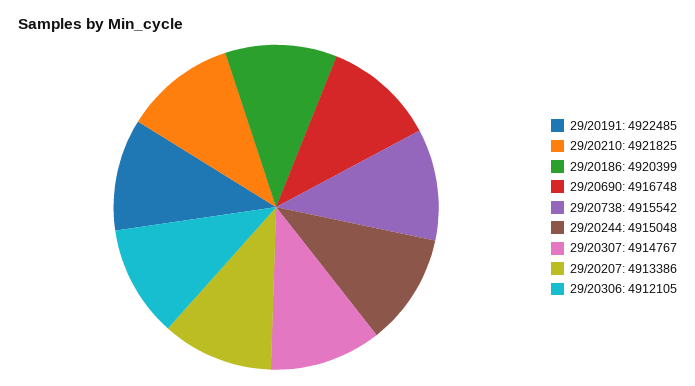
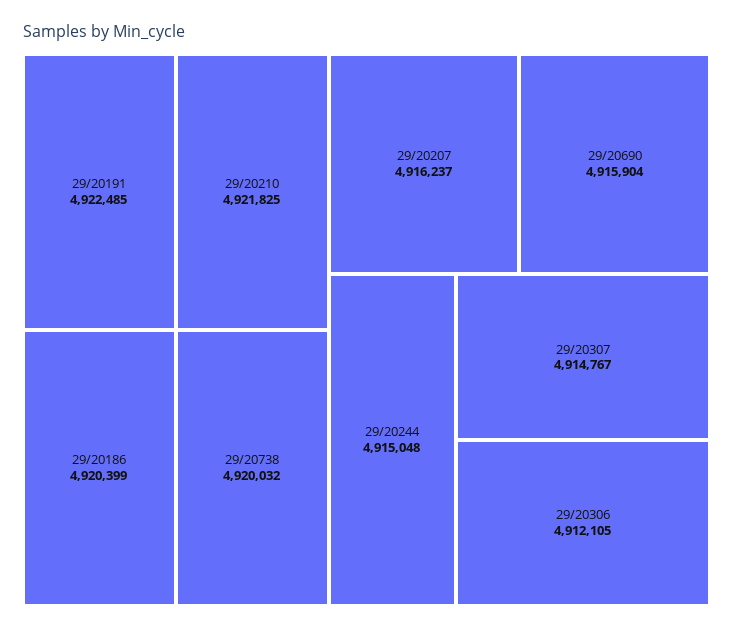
29/20690: 4916748 -> 4915904
29/20738: 4915542 -> 4920032
29/20207: 4913386 -> 4916237

